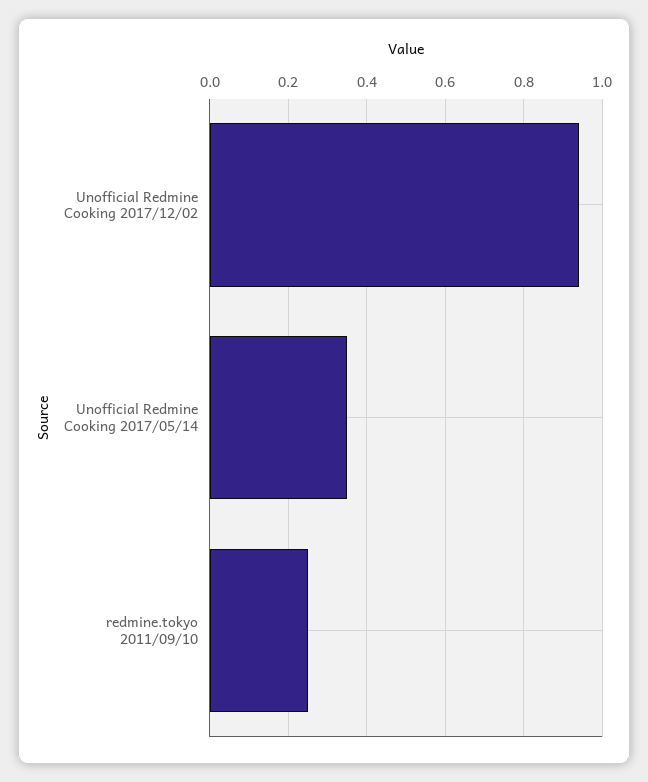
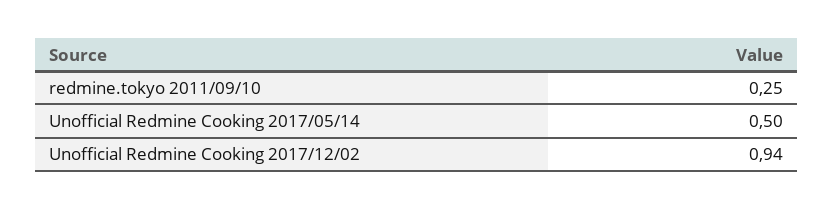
Unofficial Redmine Cooking 2017/05/14: 0.35 -> 0.5

